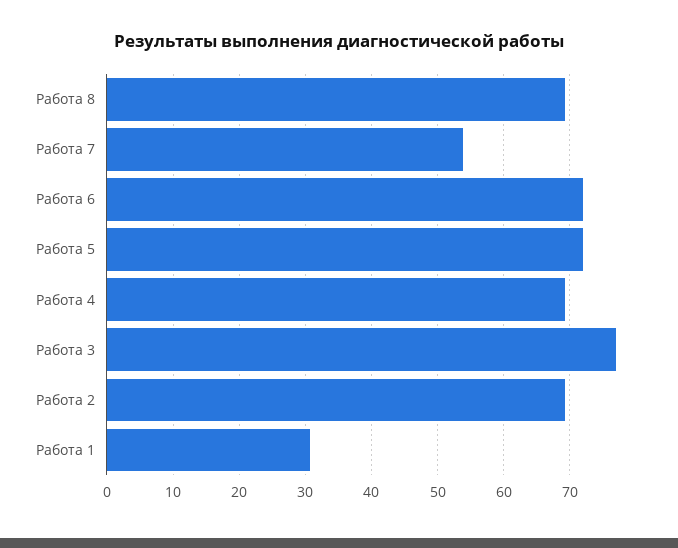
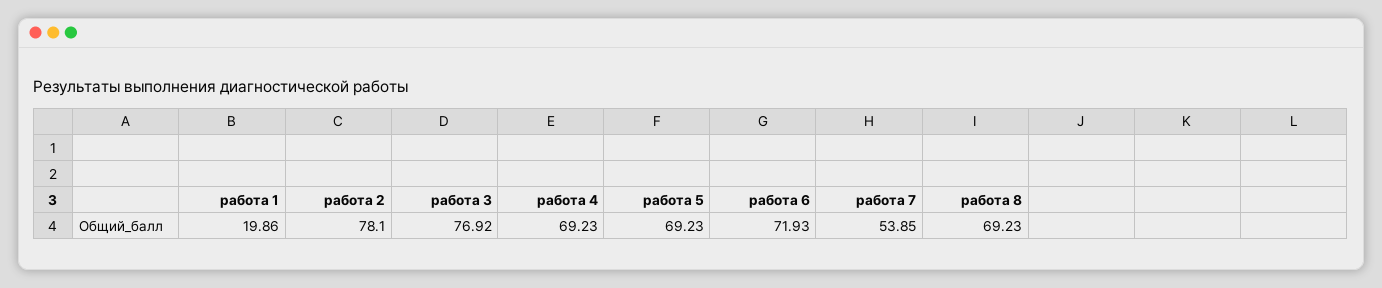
Работа 5: 72 -> 69.23
Работа 2: 69 -> 78.1
Работа 1: 31 -> 19.86

